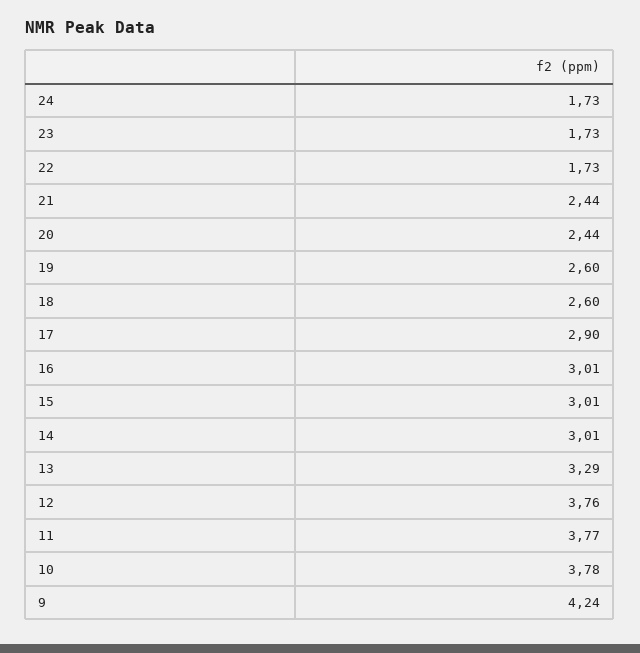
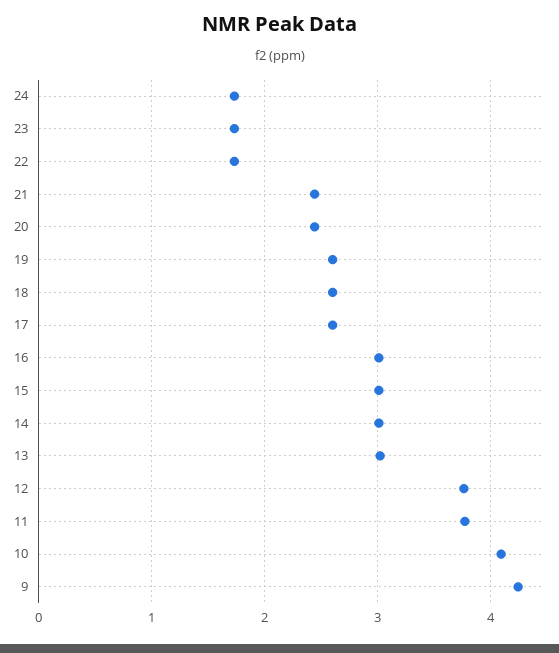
17: 2.9 -> 2.6
13: 3.29 -> 3
10: 3.78 -> 4.1

